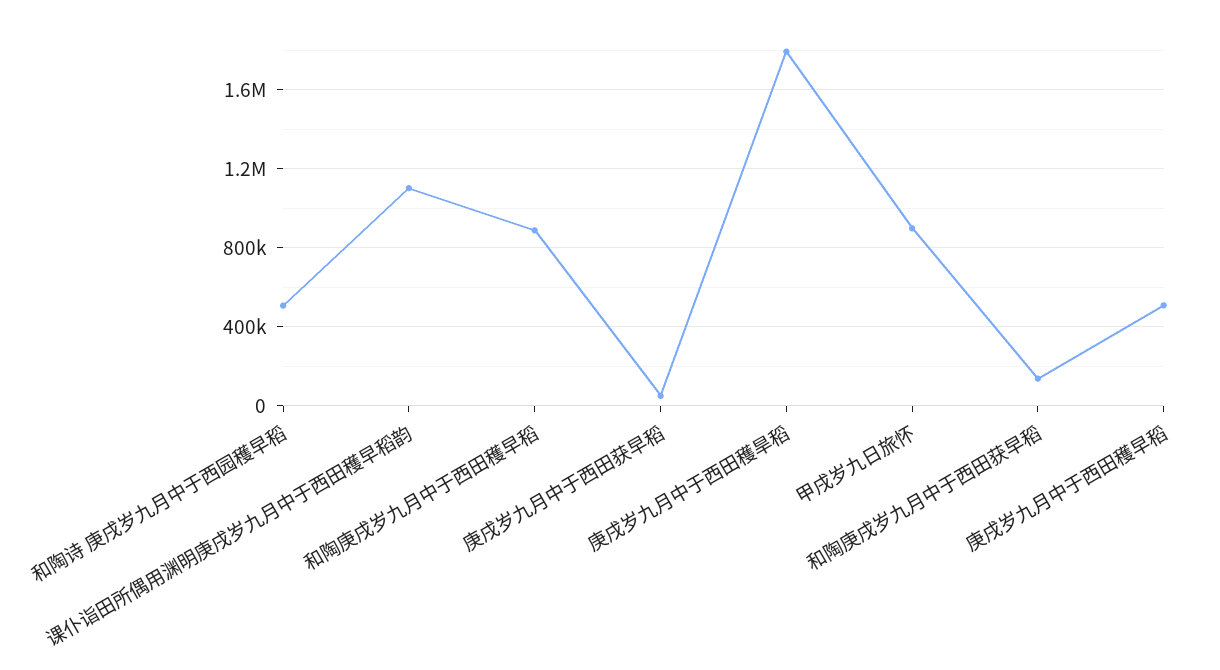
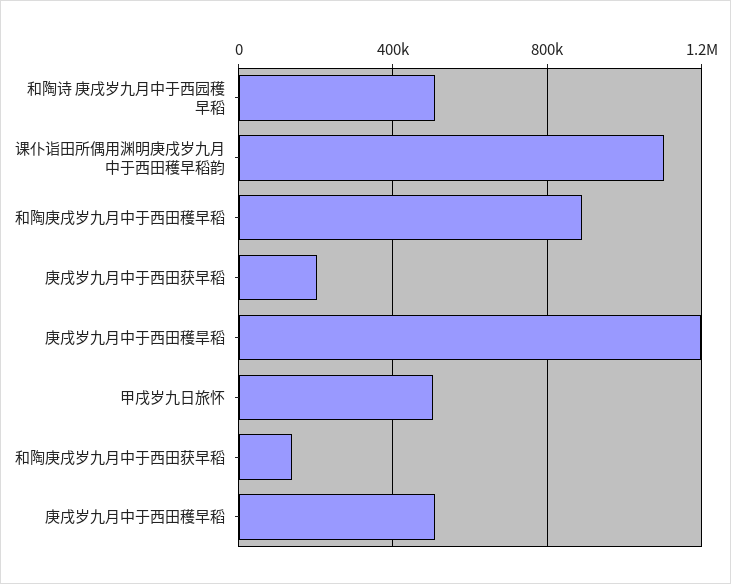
庚戌岁九月中于西田获早稻: 50000 -> 200000
庚戌岁九月中于西田穫旱稻: 1800000 -> 1200000
甲戌岁九日旅怀: 900000 -> 500000

